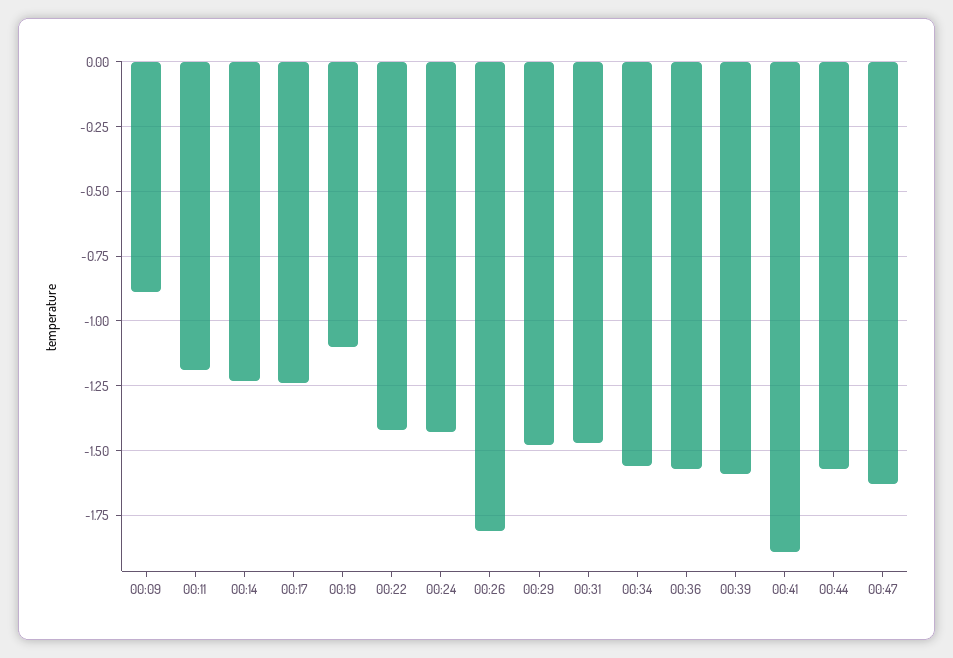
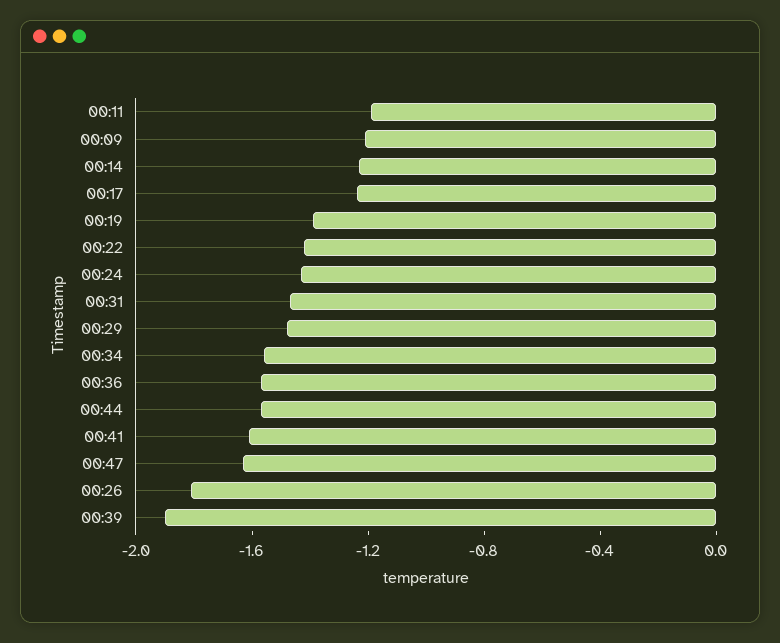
00:09: -0.9 -> -1.2
00:19: -1.1 -> -1.4
00:39: -1.6 -> -1.9
00:41: -1.9 -> -1.6

